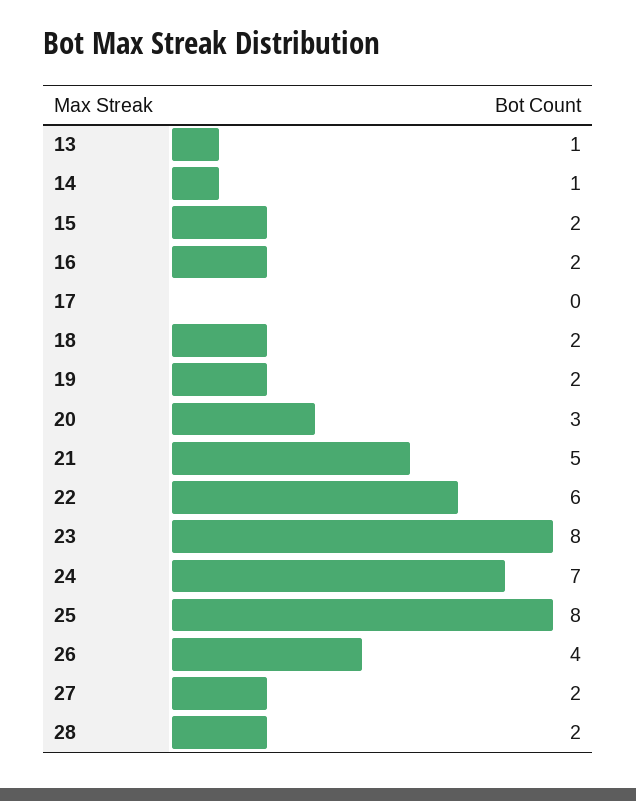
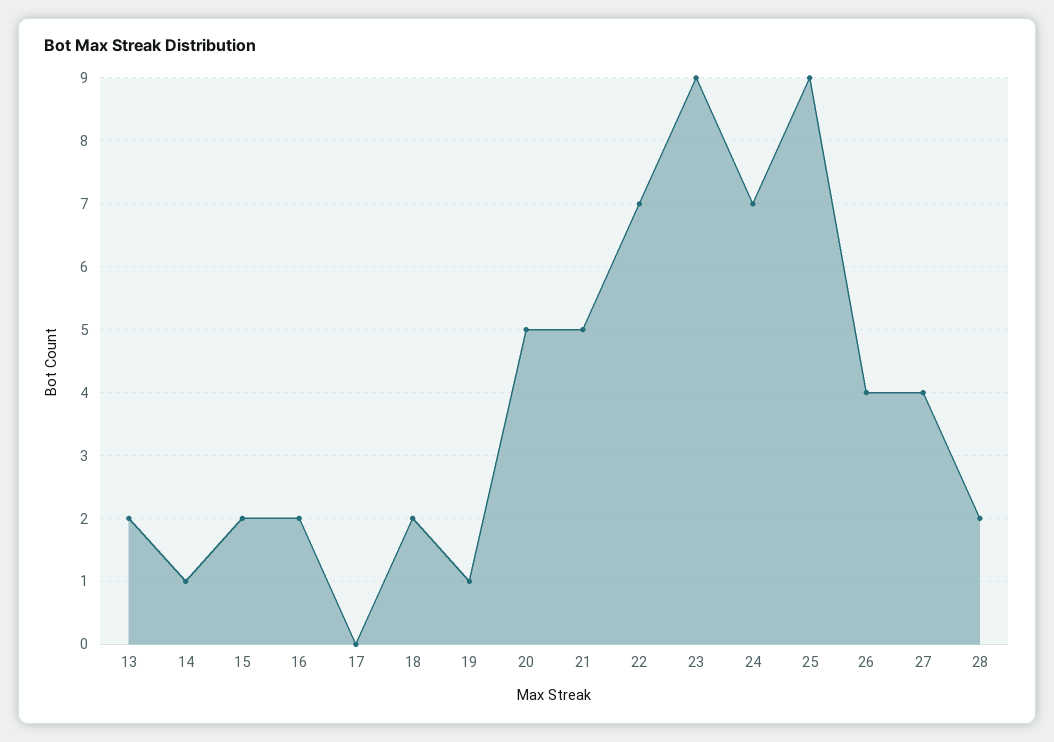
13: 1 -> 2
19: 2 -> 1
20: 3 -> 5
22: 6 -> 7
23: 8 -> 9
25: 8 -> 9
27: 2 -> 4

